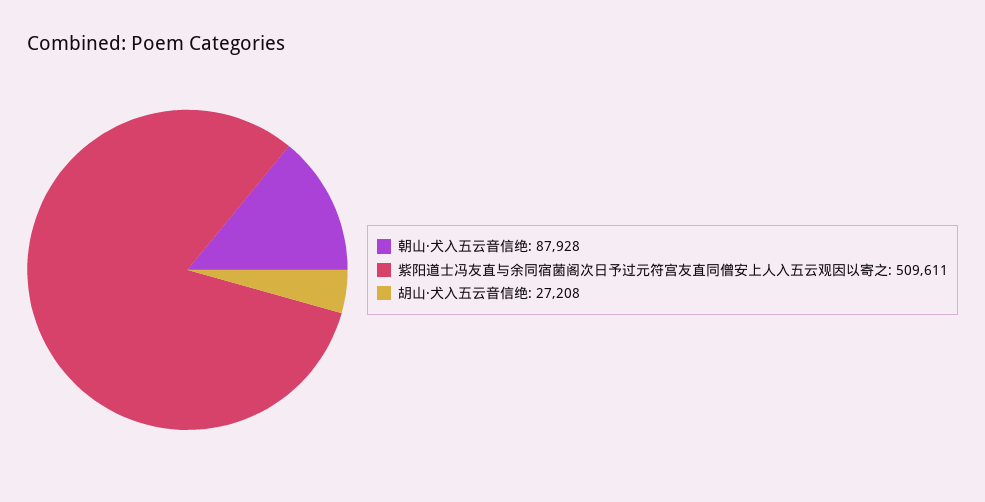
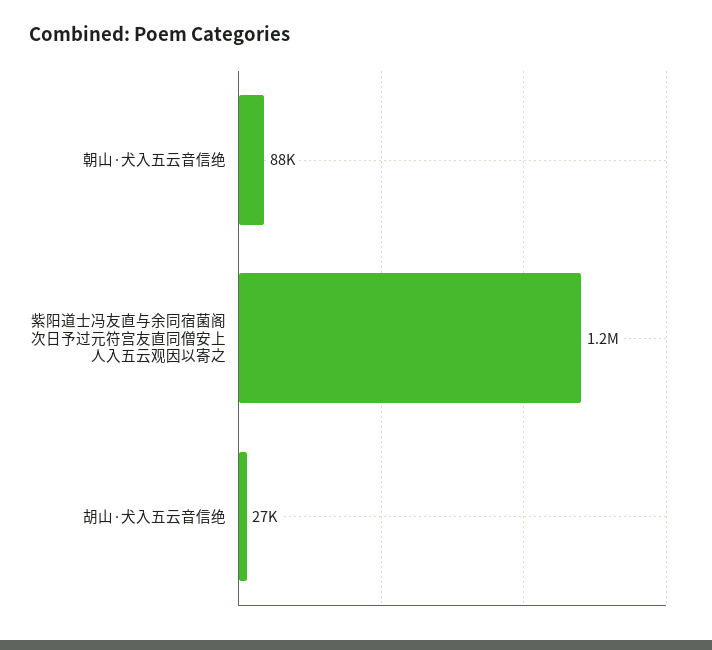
紫阳道士冯友直与余同宿菌阁次日予过元符宫友直同僧安上人入五云观因以寄之: 509611 -> 1200000

